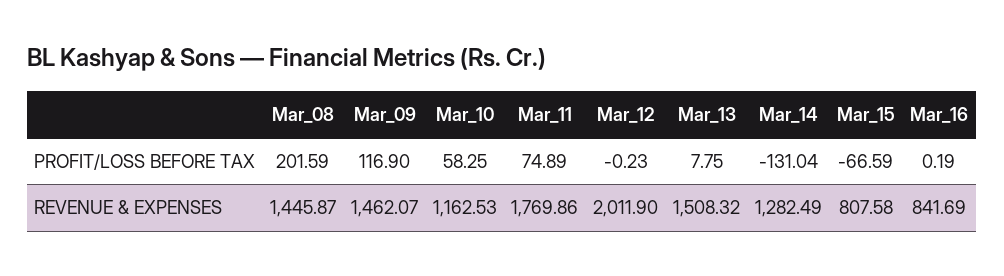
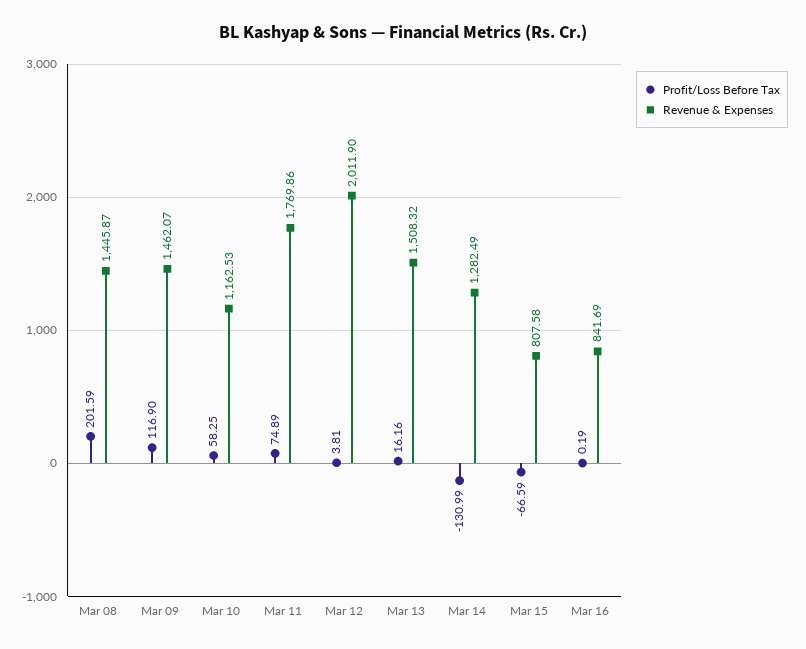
PROFIT/LOSS BEFORE TAX, Mar_12: -0.23 -> 3.81
PROFIT/LOSS BEFORE TAX, Mar_13: 7.75 -> 16.16
PROFIT/LOSS BEFORE TAX, Mar_14: -131.04 -> -130.99

